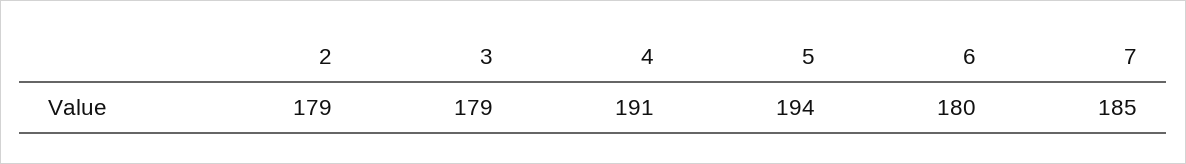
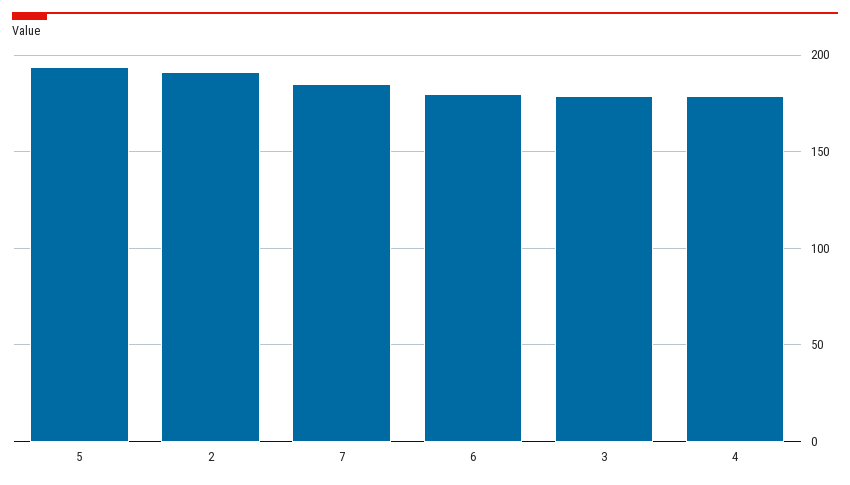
2: 179 -> 190
4: 191 -> 180

